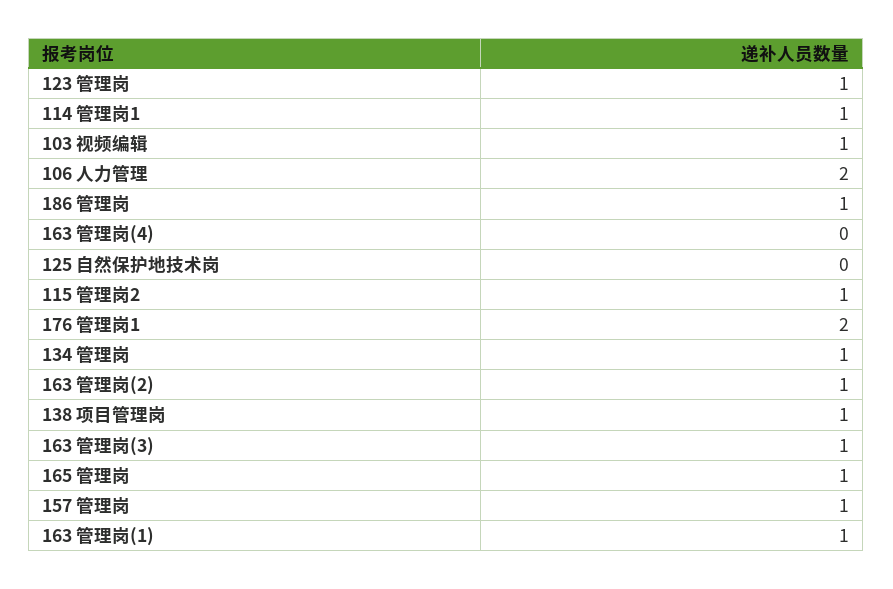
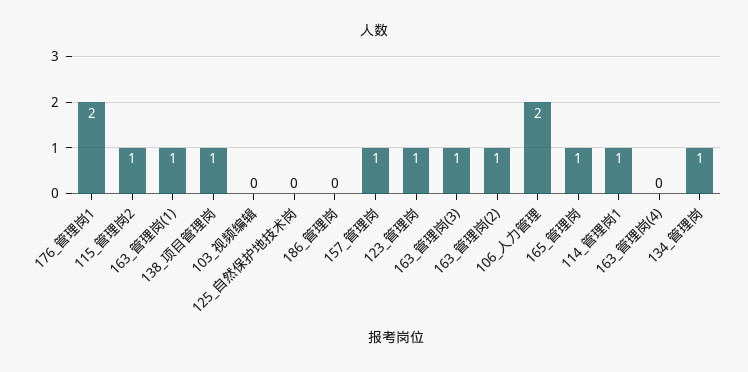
103 视频编辑: 1 -> 0
186 管理岗: 1 -> 0

